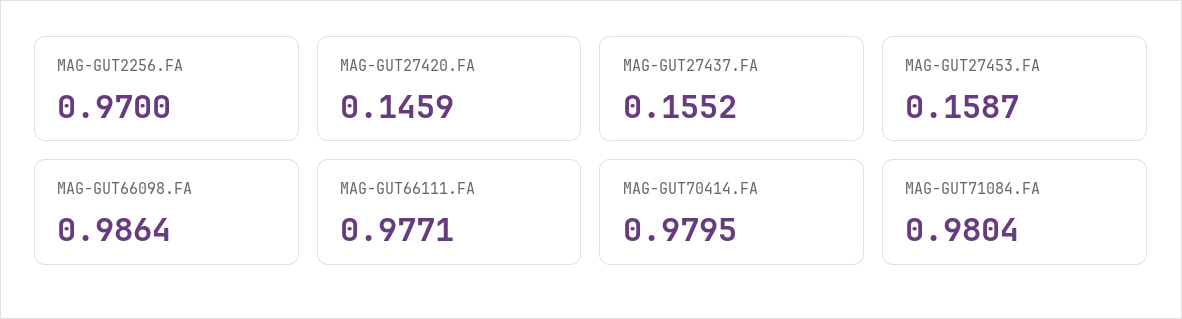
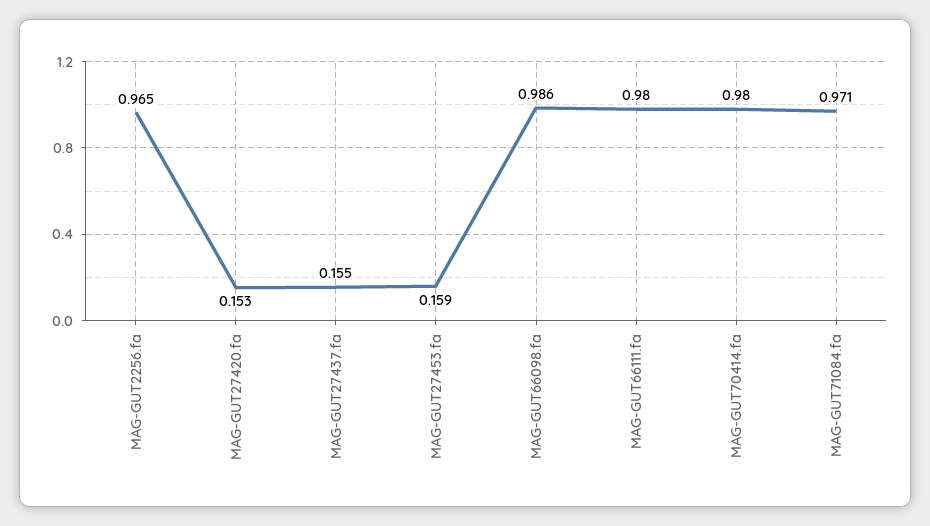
MAG-GUT2256.FA: 0.97 -> 0.965
MAG-GUT27420.FA: 0.1459 -> 0.153
MAG-GUT66111.FA: 0.9771 -> 0.98
MAG-GUT71084.FA: 0.9804 -> 0.971

